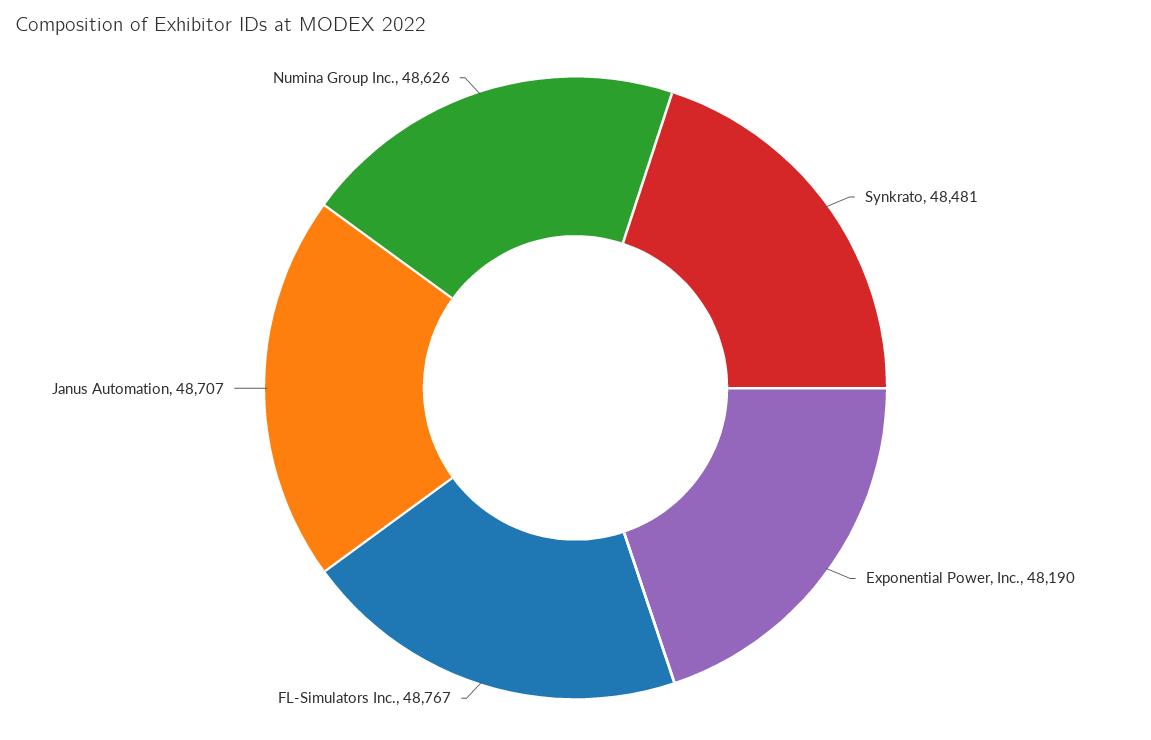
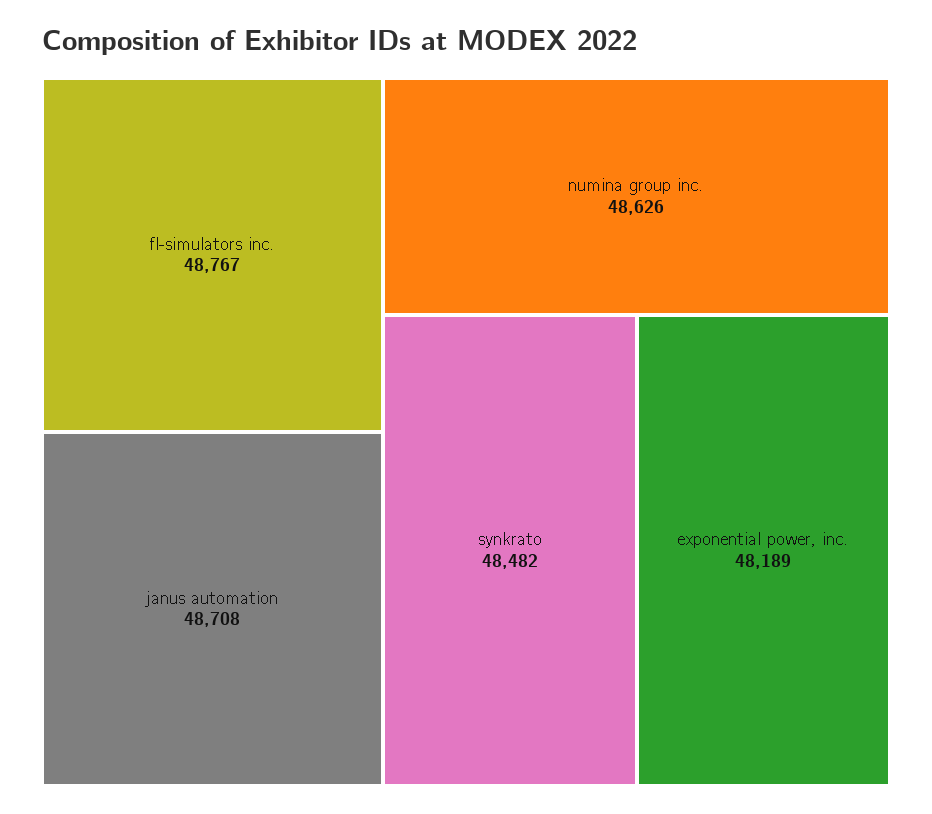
Synkrato: 48481 -> 48482
Exponential Power, Inc.: 48190 -> 48189
Janus Automation: 48707 -> 48708

